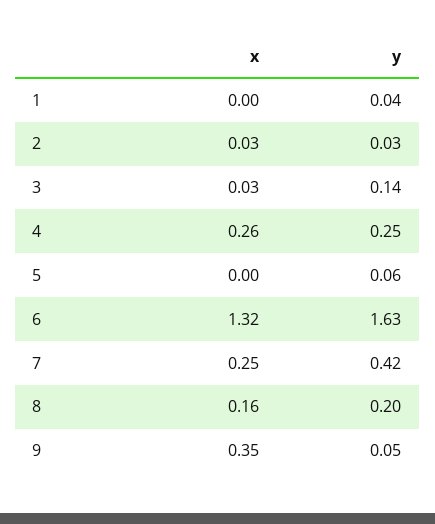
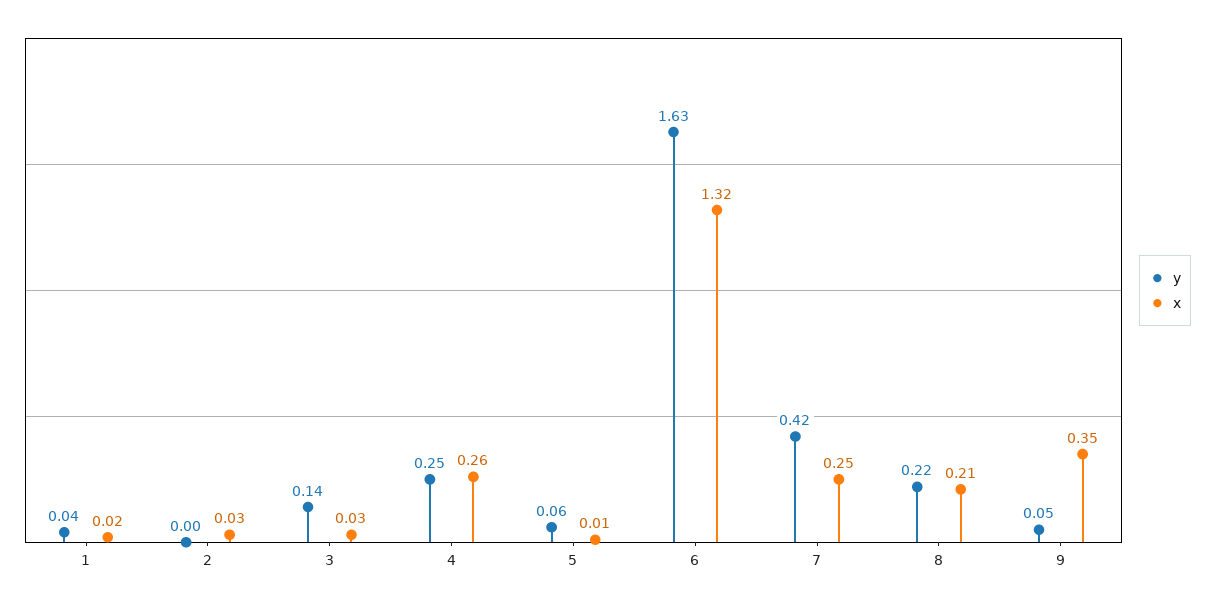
x, 1: 0 -> 0.02
y, 2: 0.03 -> 0
x, 5: 0 -> 0.01
x, 8: 0.16 -> 0.21
y, 8: 0.2 -> 0.22

